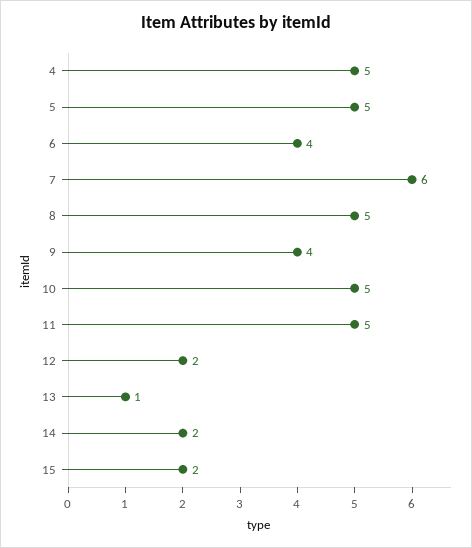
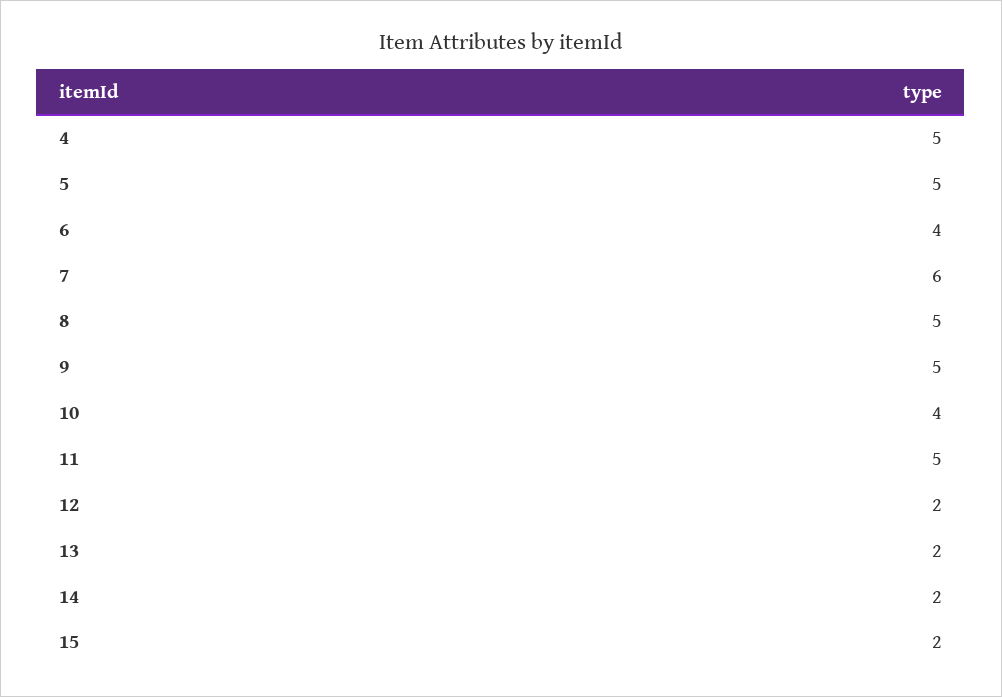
9: 4 -> 5
10: 5 -> 4
13: 1 -> 2

